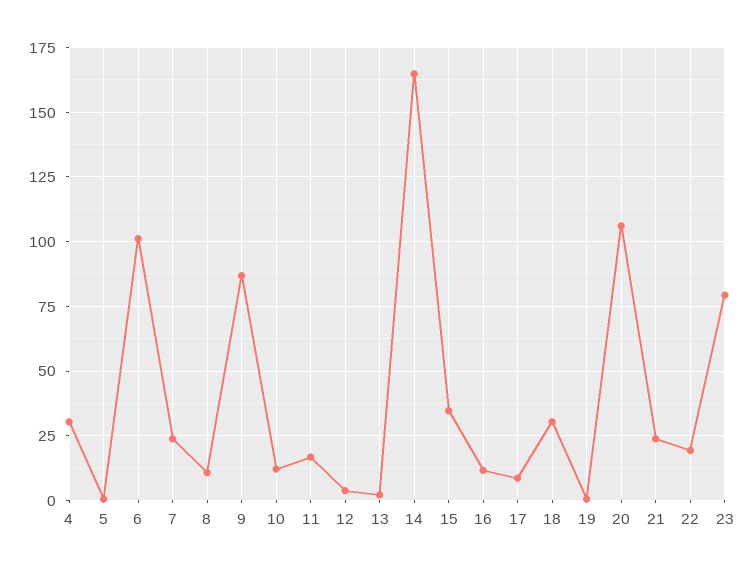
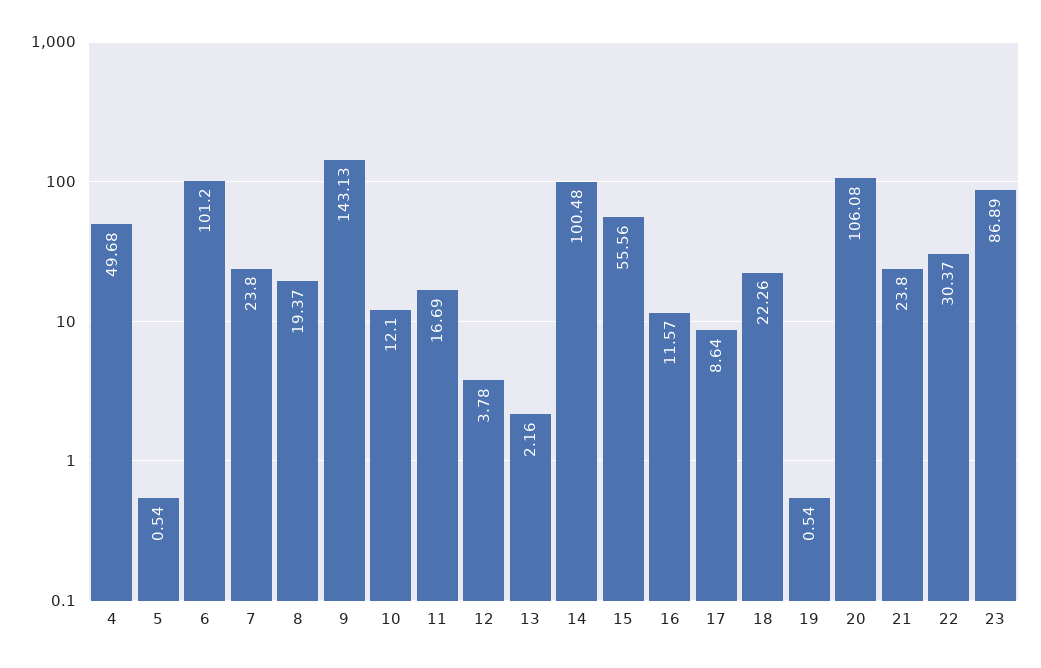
4: 30 -> 49.68
8: 10 -> 19.37
9: 87.5 -> 143.13
14: 165 -> 100.48
15: 35 -> 55.56
18: 30 -> 22.26
22: 20 -> 30.37
23: 80 -> 86.89

